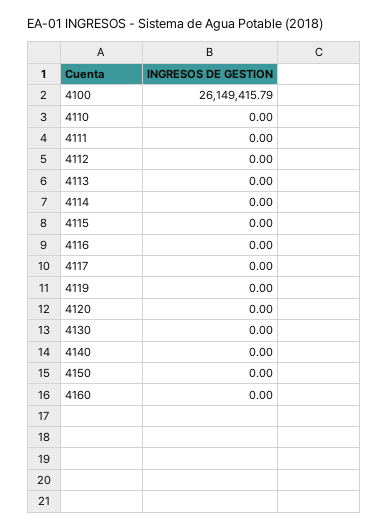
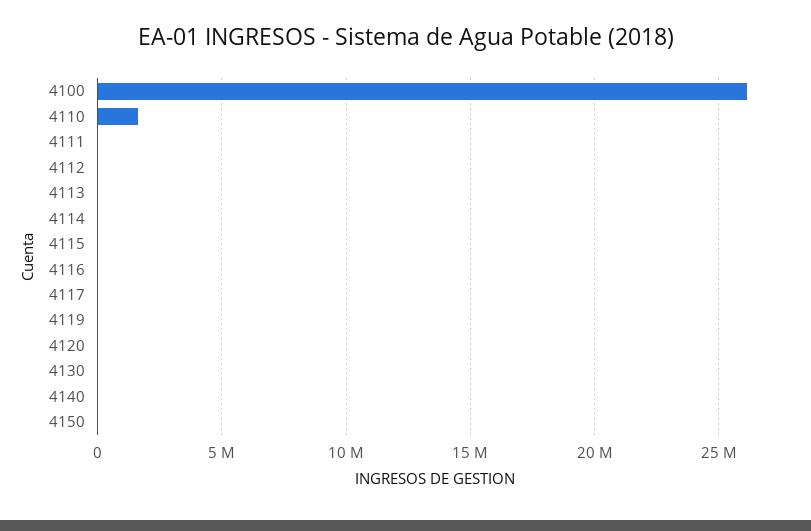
4110: 0 -> 1500000
4160: 0 -> none

